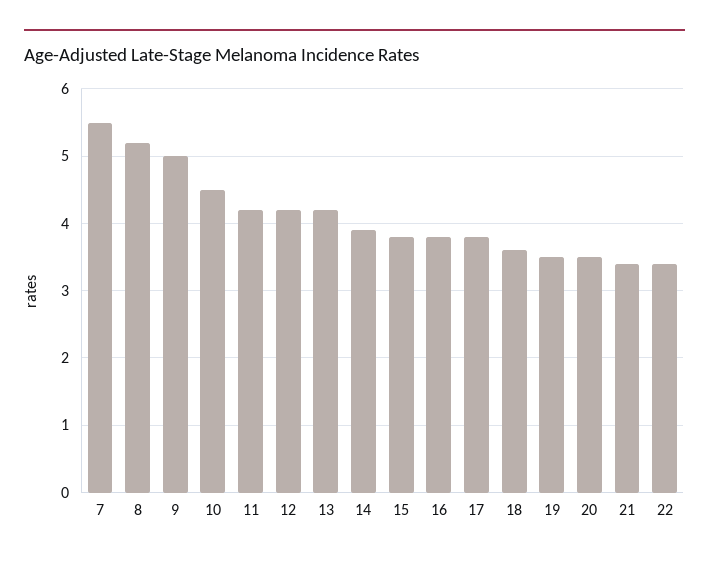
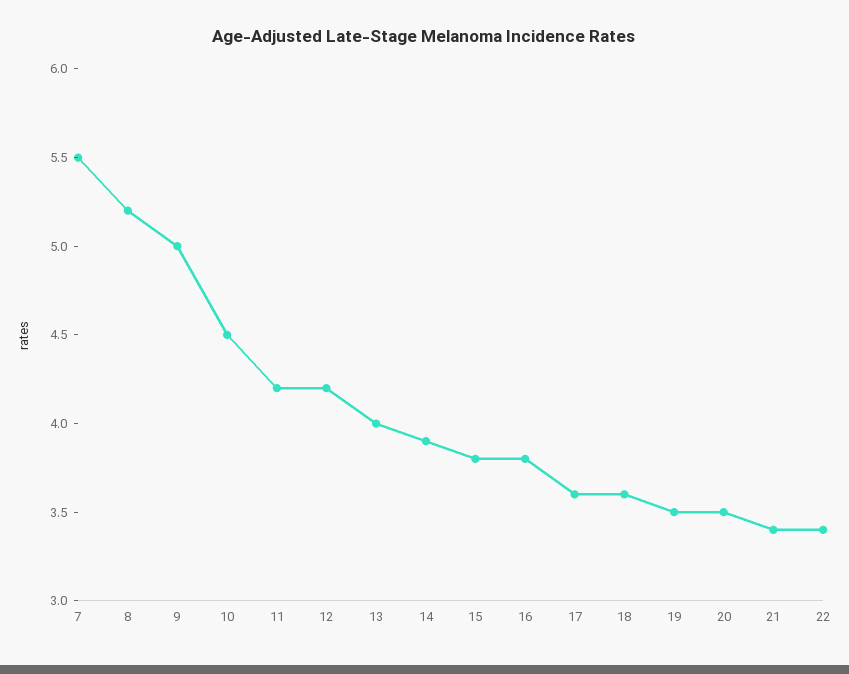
13: 4.2 -> 4
17: 3.8 -> 3.6

